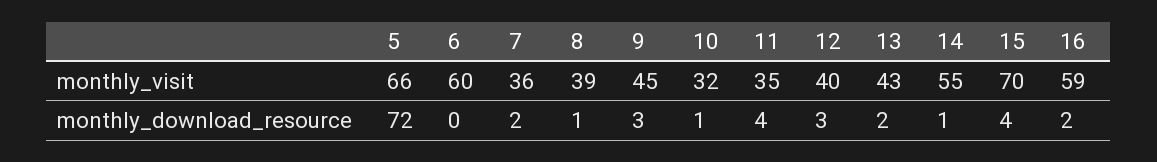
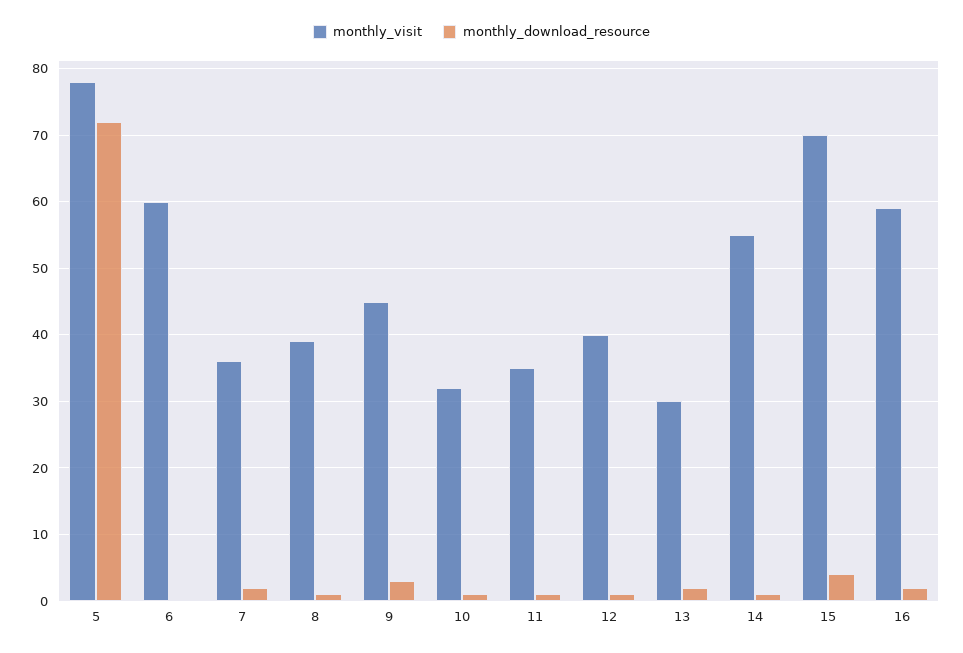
monthly_visit, 5: 66 -> 78
monthly_visit, 13: 43 -> 30
monthly_download_resource, 11: 4 -> 1
monthly_download_resource, 12: 3 -> 1

